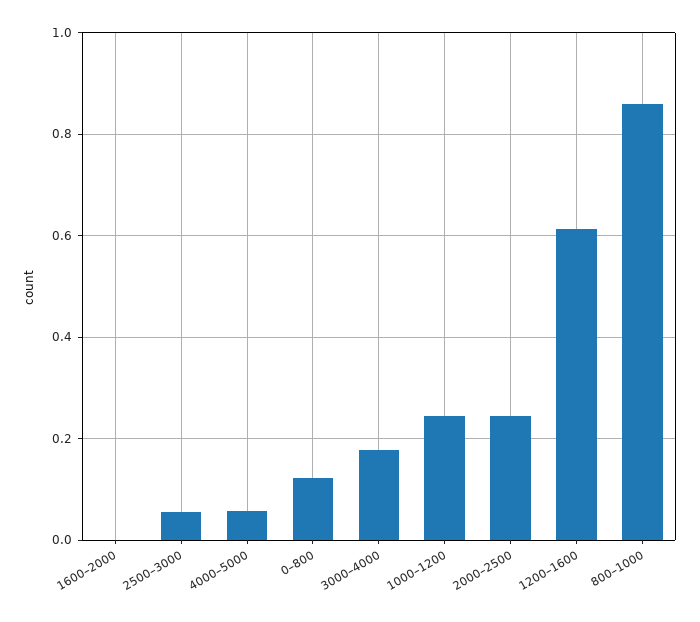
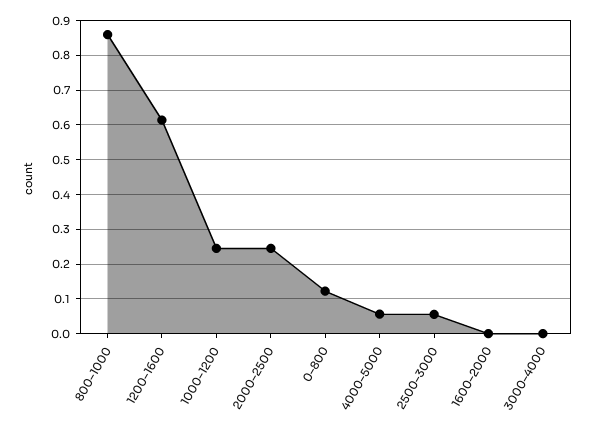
3000–4000: 0.18 -> 0

